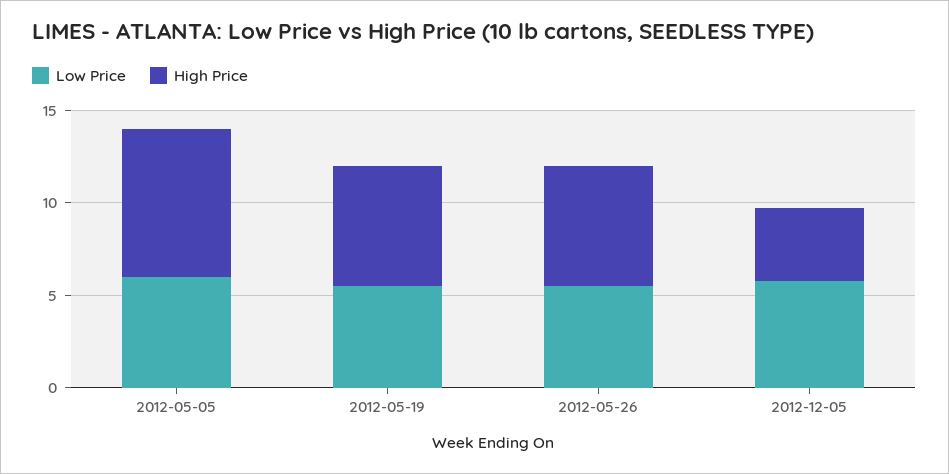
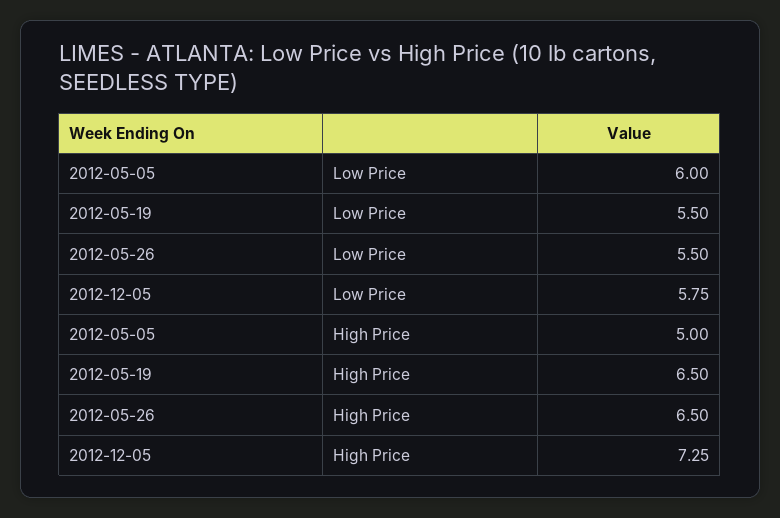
High Price, 2012-05-05: 8 -> 5
High Price, 2012-12-05: 4 -> 7.25

